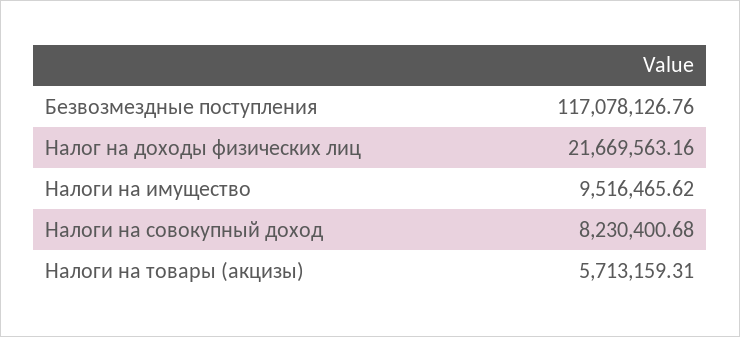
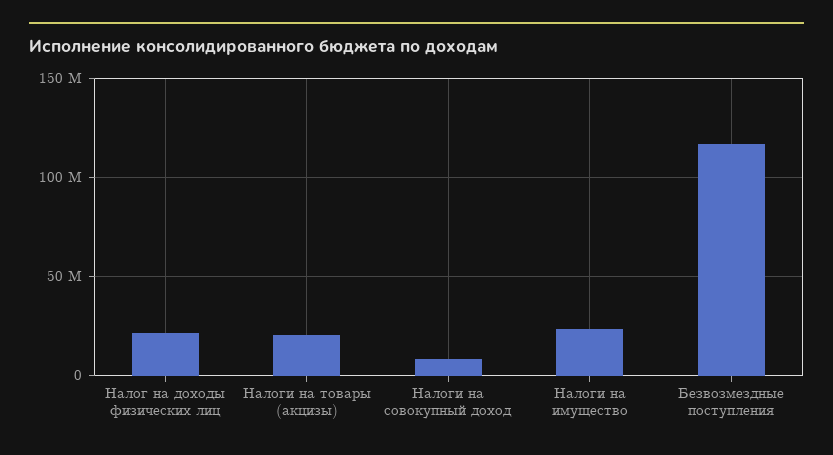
Налоги на имущество: 9516465.62 -> 25000000
Налоги на товары (акцизы): 5713159.31 -> 20000000

